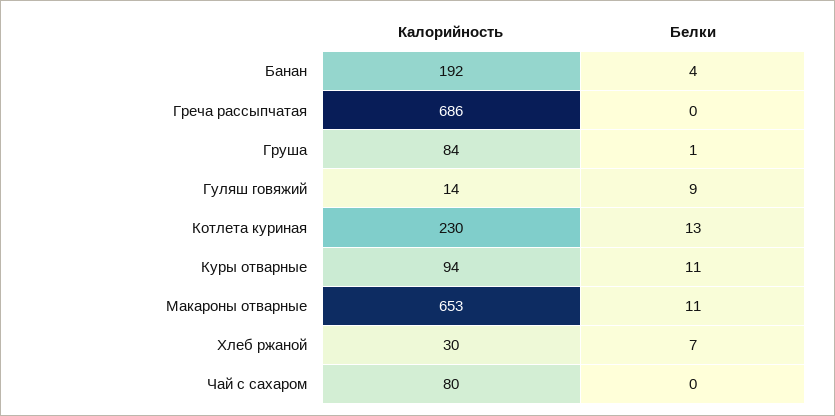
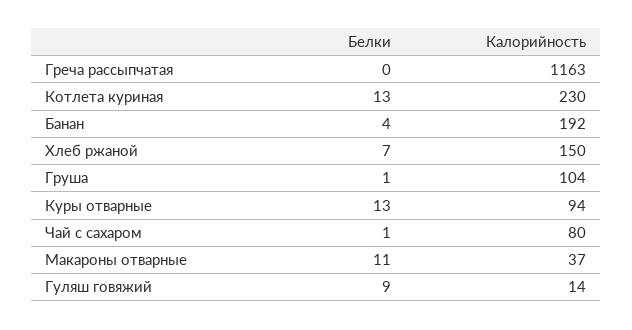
Калорийность, Греча рассыпчатая: 686 -> 1163
Калорийность, Груша: 84 -> 104
Белки, Куры отварные: 11 -> 13
Калорийность, Макароны отварные: 653 -> 37
Калорийность, Хлеб ржаной: 30 -> 150
Белки, Чай с сахаром: 0 -> 1

